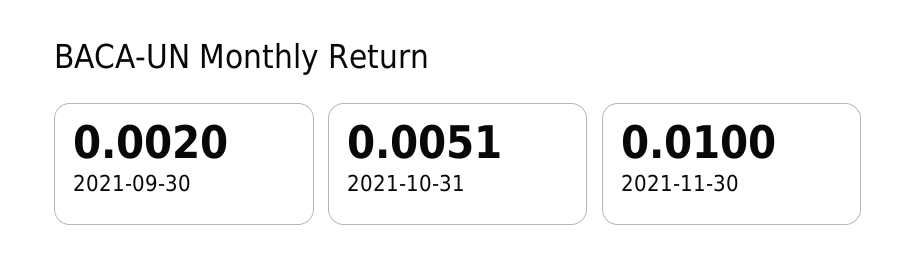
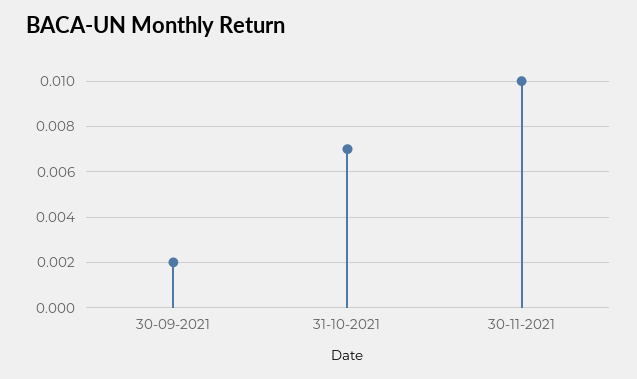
2021-10-31: 0.0051 -> 0.007

